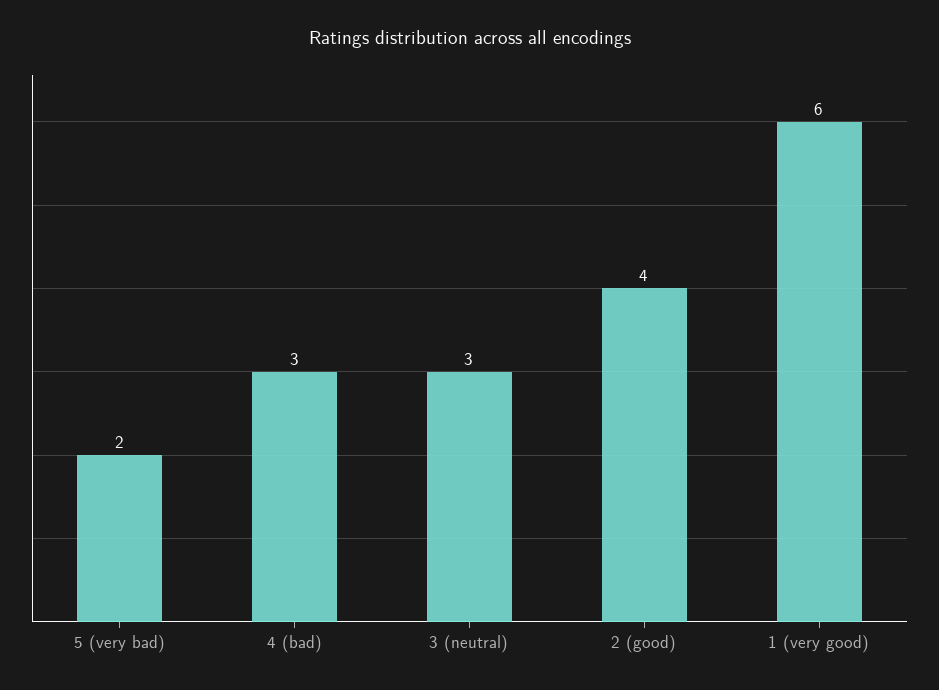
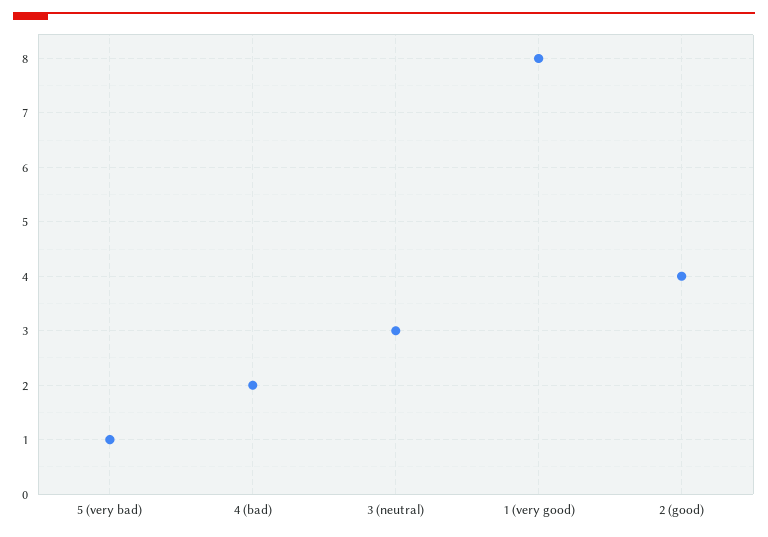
5 (very bad): 2 -> 1
4 (bad): 3 -> 2
1 (very good): 6 -> 8

